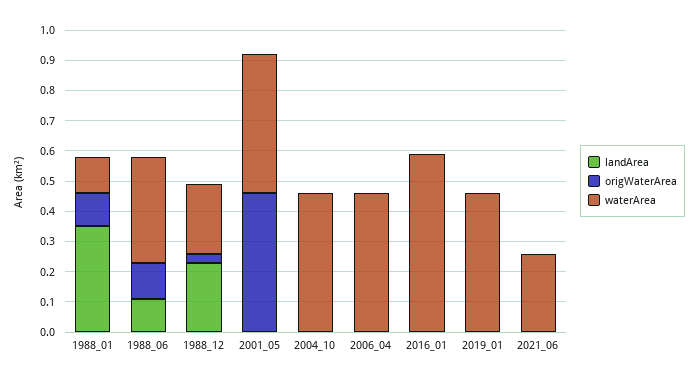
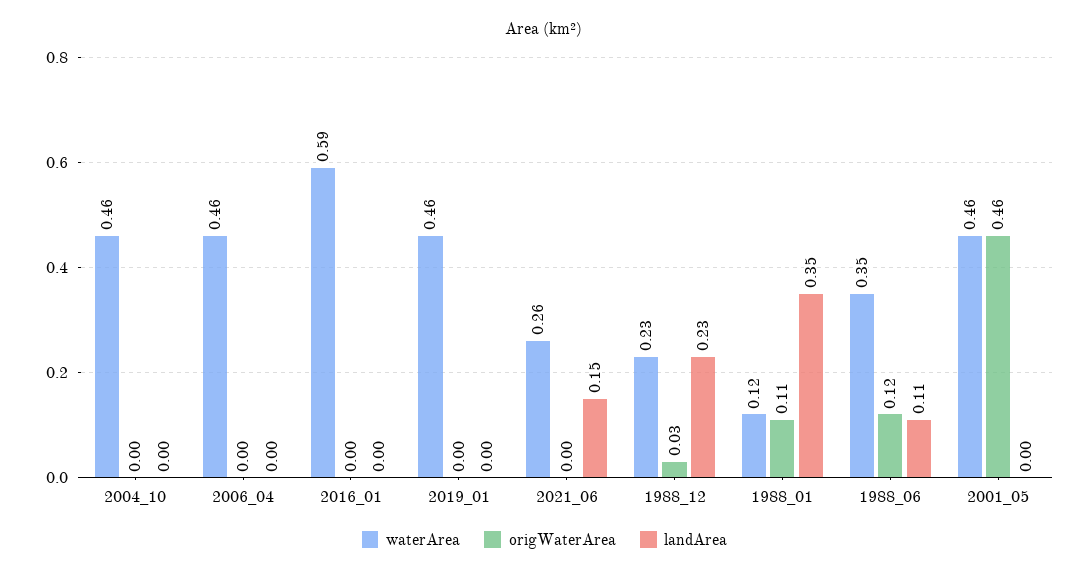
landArea, 2021_06: 0 -> 0.15

